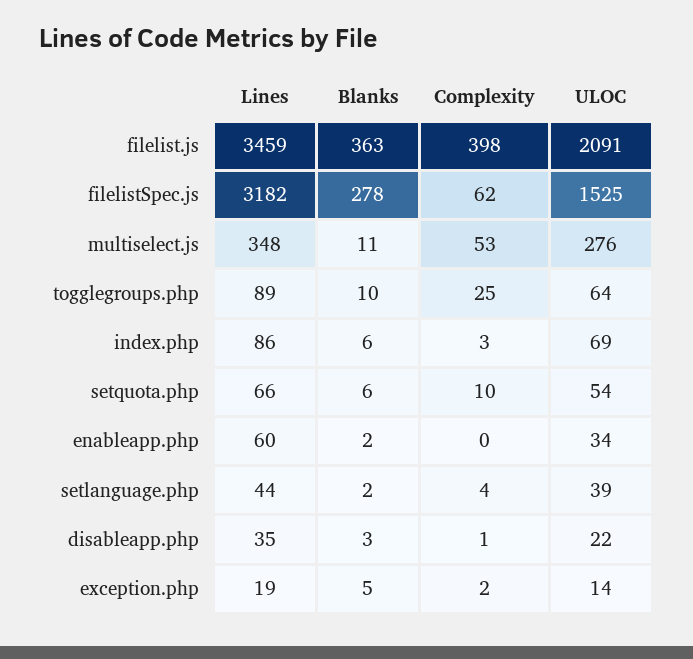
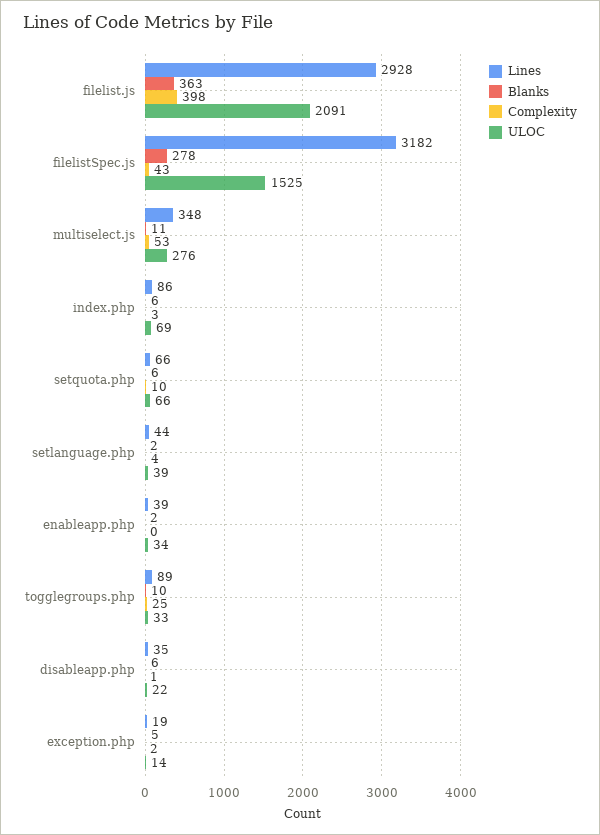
Lines, filelist.js: 3459 -> 2928
Complexity, filelistSpec.js: 62 -> 43
ULOC, togglegroups.php: 64 -> 33
ULOC, setquota.php: 54 -> 66
Lines, enableapp.php: 60 -> 39
Blanks, disableapp.php: 3 -> 6

